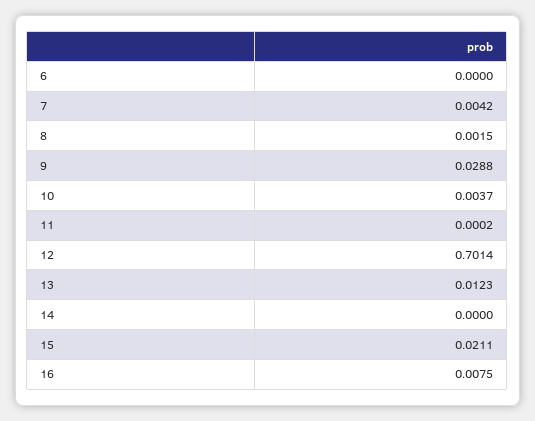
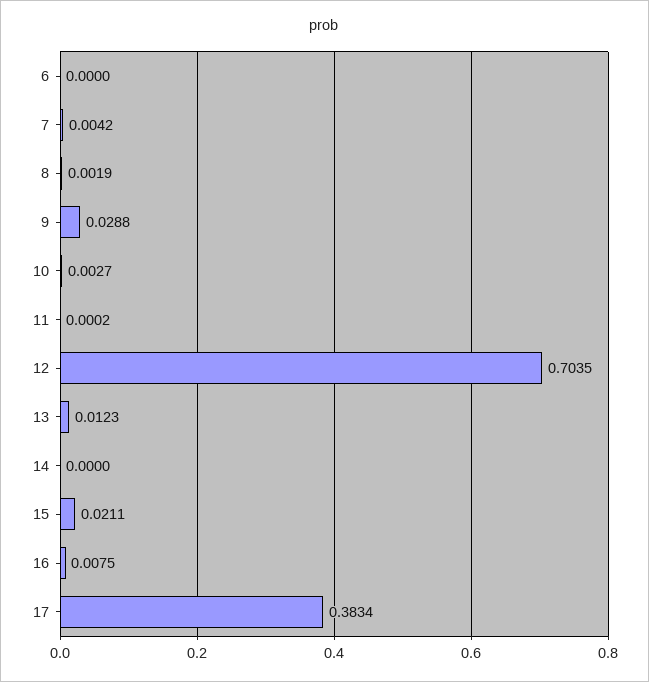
8: 0.0015 -> 0.0019
10: 0.0037 -> 0.0027
12: 0.7014 -> 0.7035
17: none -> 0.3834

